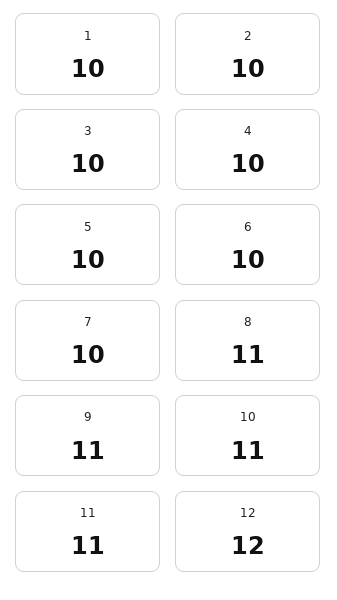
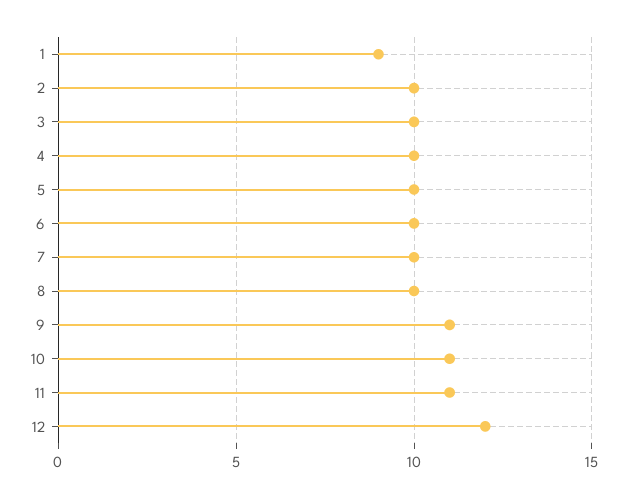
1: 10 -> 9
8: 11 -> 10

